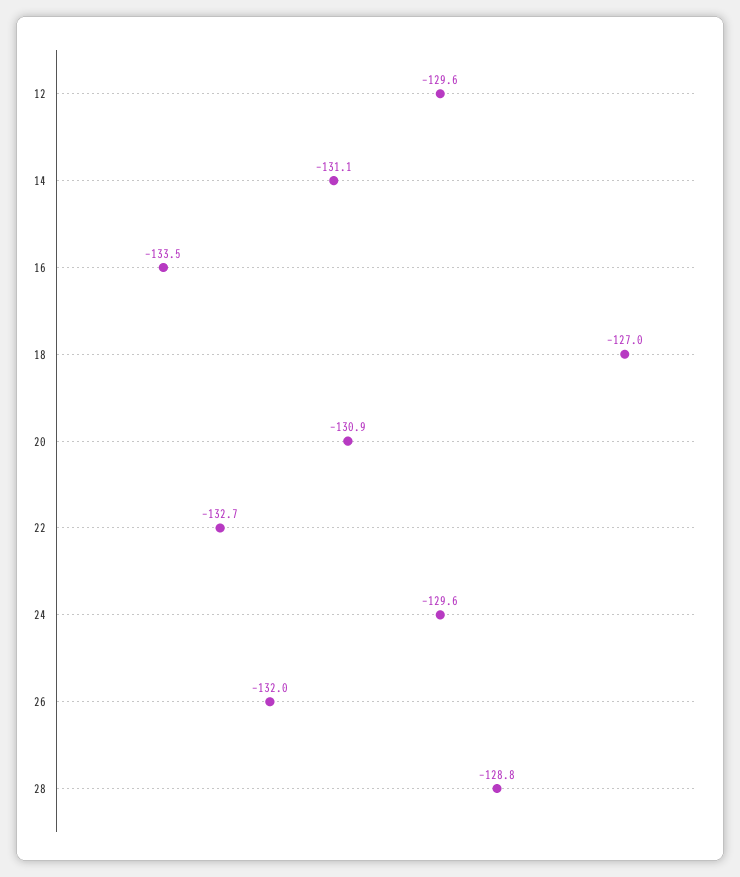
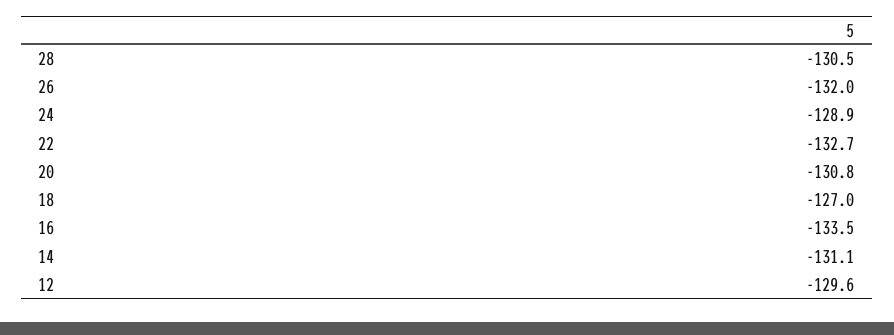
20: -130.9 -> -130.8
24: -129.6 -> -128.9
28: -128.8 -> -130.5

